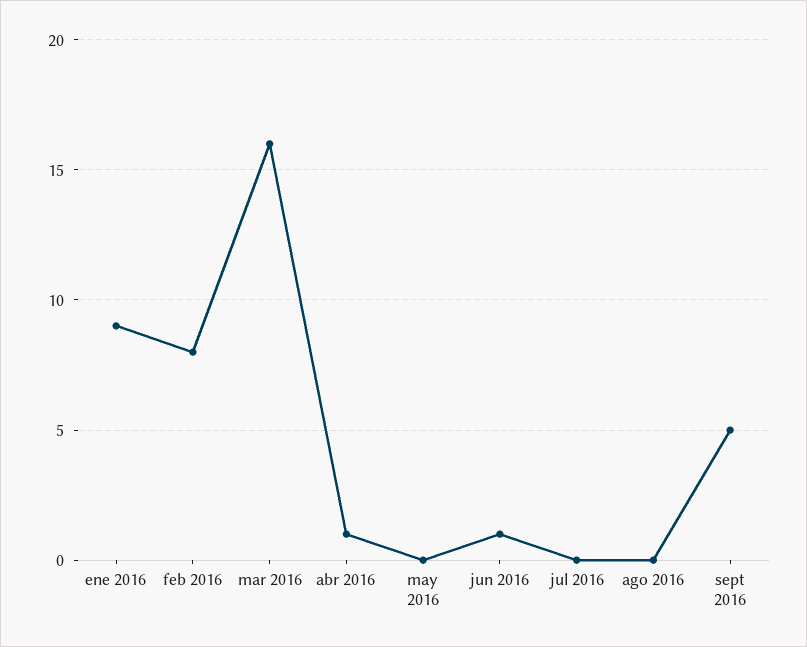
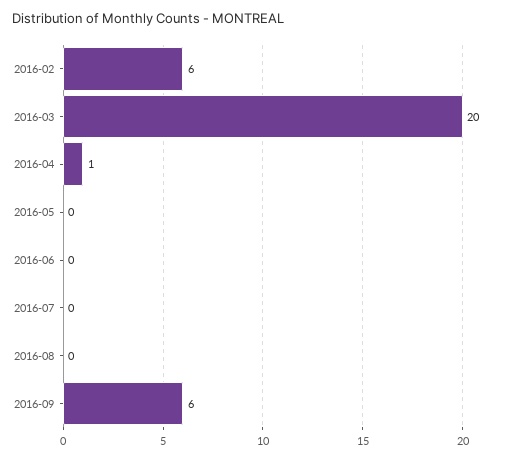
ene 2016: 9 -> none
feb 2016: 8 -> 6
mar 2016: 16 -> 20
jun 2016: 1 -> 0
sept 2016: 5 -> 6

